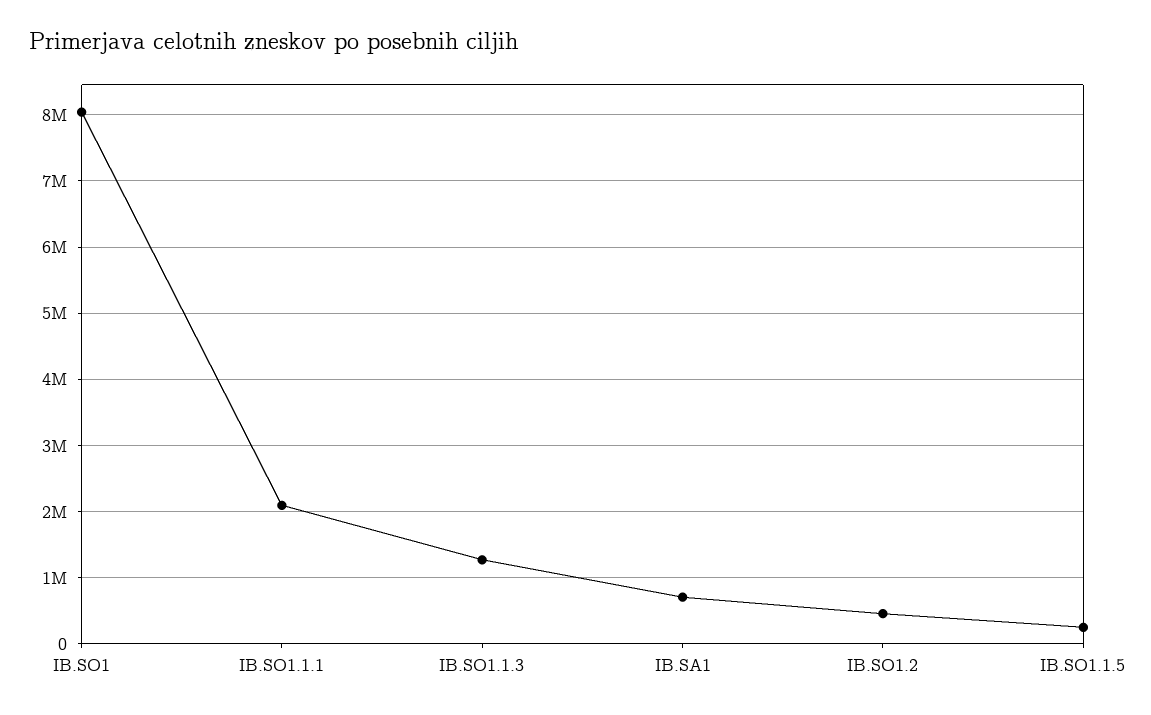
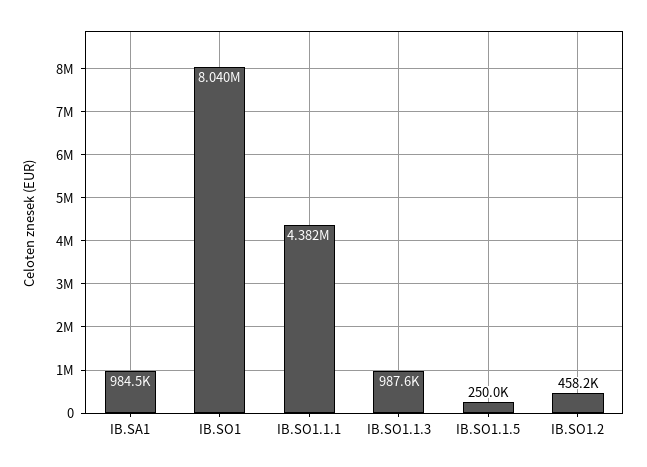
IB.SO1.1.1: 2100000 -> 4382000
IB.SO1.1.3: 1300000 -> 987600
IB.SA1: 700000 -> 984500

